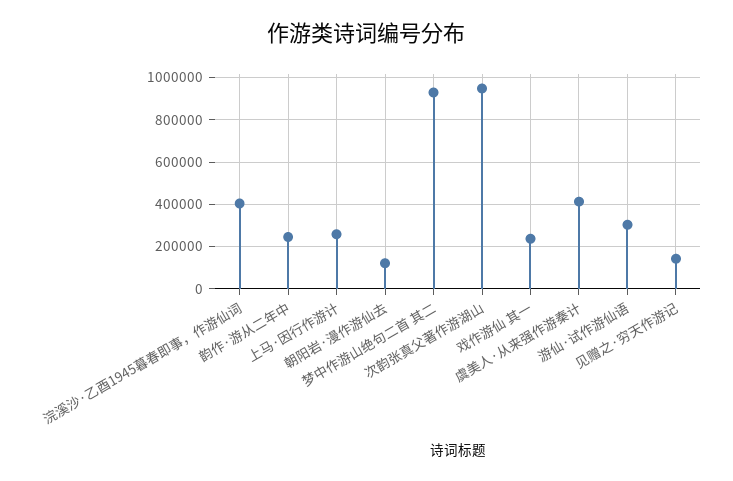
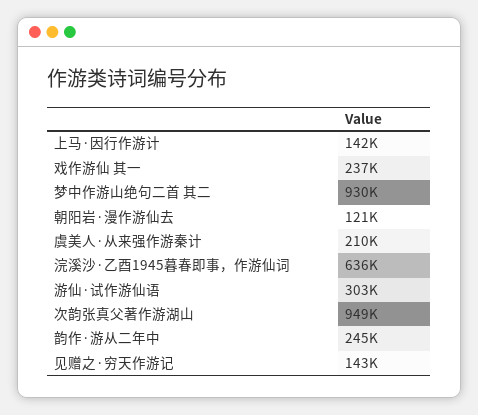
浣溪沙·乙酉1945暮春即事，作游仙词: 400000 -> 636000
上马·因行作游计: 250000 -> 142000
虞美人·从来强作游秦计: 400000 -> 210000

